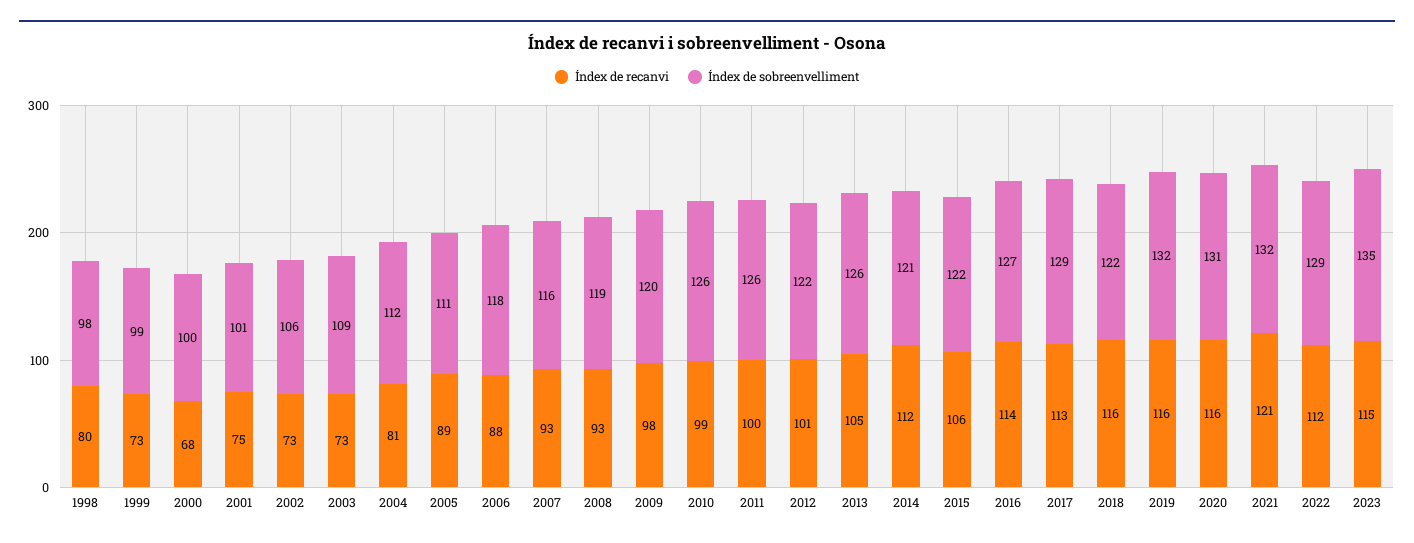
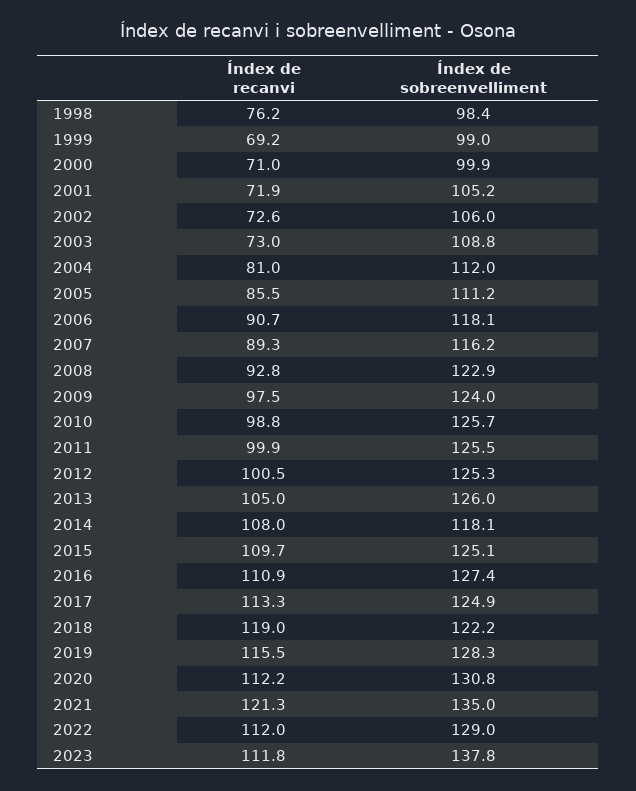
Índex de recanvi, 1998: 80 -> 76.2
Índex de recanvi, 1999: 73 -> 69.2
Índex de recanvi, 2000: 68 -> 71
Índex de recanvi, 2001: 75 -> 71.9
Índex de sobreenvelliment, 2001: 101 -> 105.2
Índex de recanvi, 2005: 89 -> 85.5
Índex de recanvi, 2006: 88 -> 90.7
Índex de recanvi, 2007: 93 -> 89.3
Índex de sobreenvelliment, 2008: 119 -> 122.9
Índex de sobreenvelliment, 2009: 120 -> 124
Índex de sobreenvelliment, 2012: 122 -> 125.3
Índex de recanvi, 2014: 112 -> 108
Índex de sobreenvelliment, 2014: 121 -> 118.1
Índex de recanvi, 2015: 106 -> 109.7
Índex de sobreenvelliment, 2015: 122 -> 125.1
Índex de recanvi, 2016: 114 -> 110.9
Índex de sobreenvelliment, 2017: 129 -> 124.9
Índex de recanvi, 2018: 116 -> 119
Índex de sobreenvelliment, 2019: 132 -> 128.3
Índex de recanvi, 2020: 116 -> 112.2
Índex de sobreenvelliment, 2021: 132 -> 135
Índex de recanvi, 2023: 115 -> 111.8
Índex de sobreenvelliment, 2023: 135 -> 137.8

